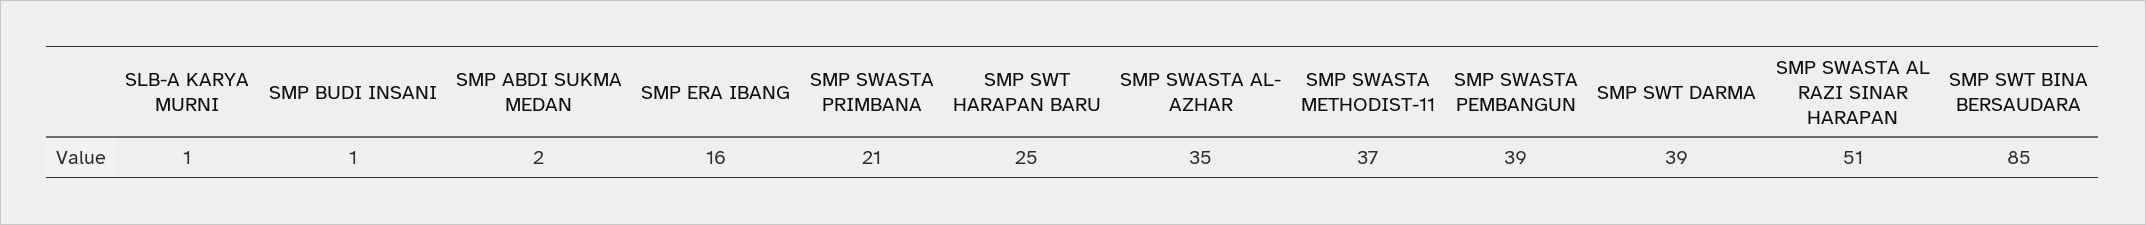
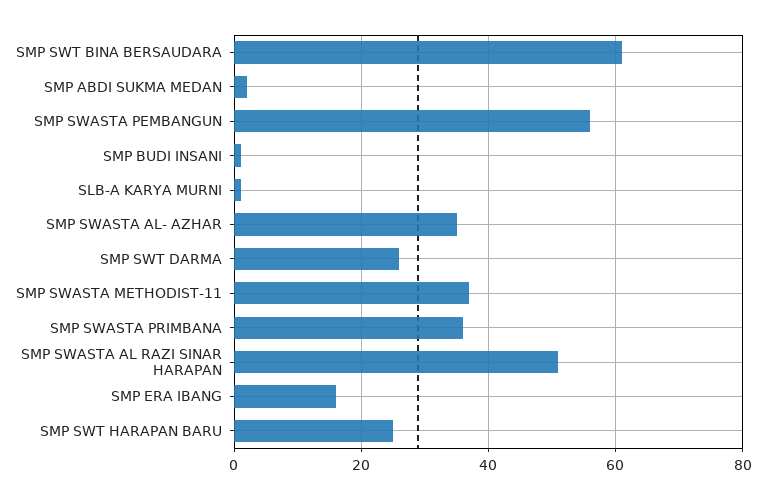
SMP SWASTA PRIMBANA: 21 -> 35
SMP SWASTA PEMBANGUN: 39 -> 55
SMP SWT DARMA: 39 -> 25
SMP SWT BINA BERSAUDARA: 85 -> 60

